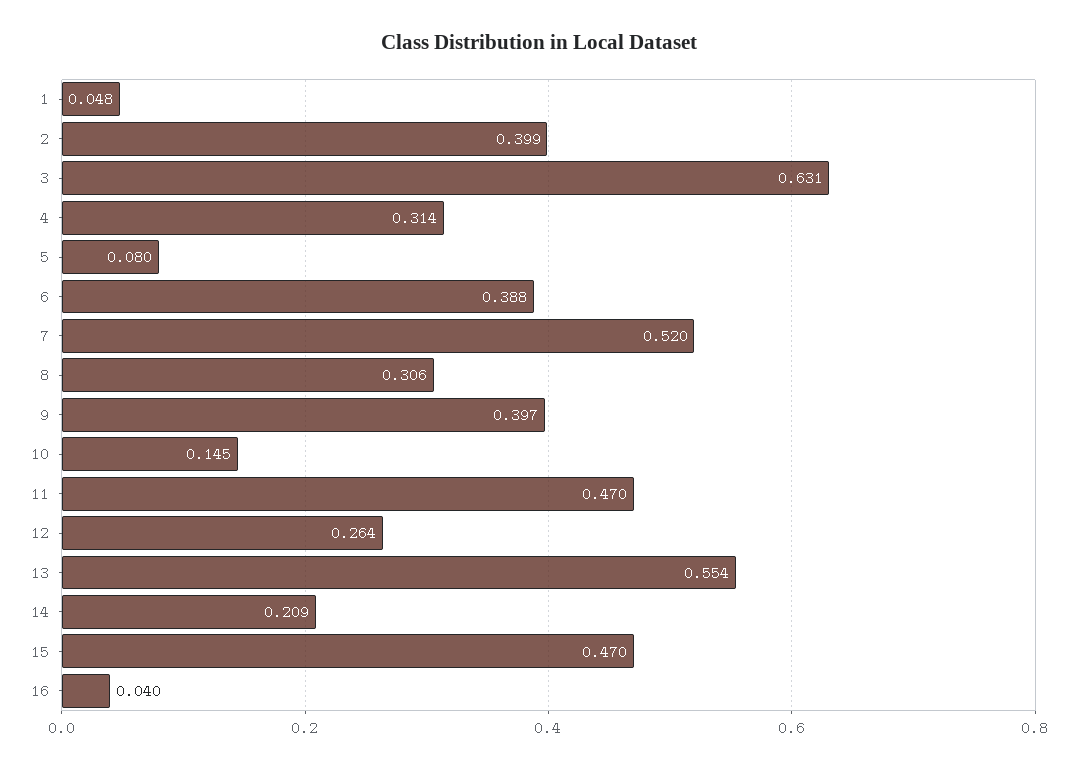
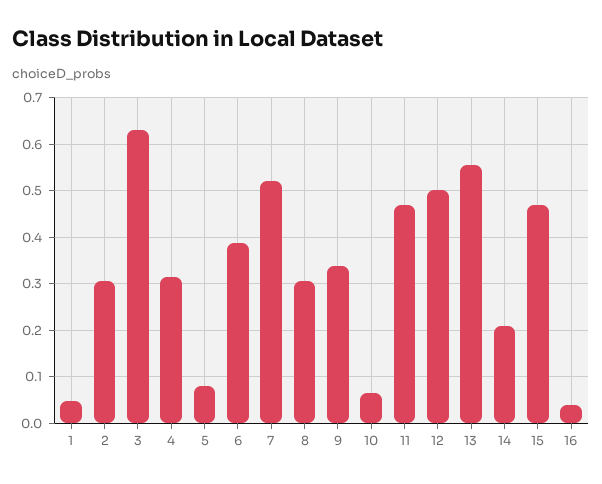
2: 0.399 -> 0.3
9: 0.397 -> 0.34
10: 0.145 -> 0.06
12: 0.264 -> 0.5

